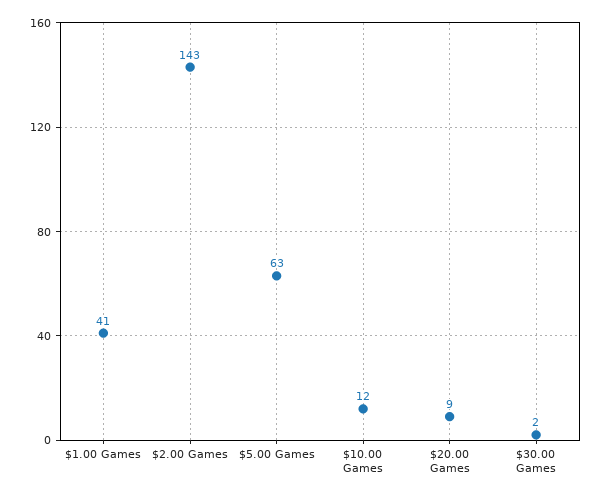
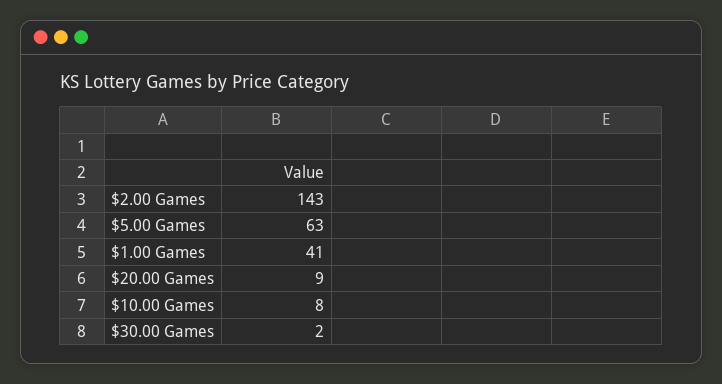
$10.00 Games: 12 -> 8

